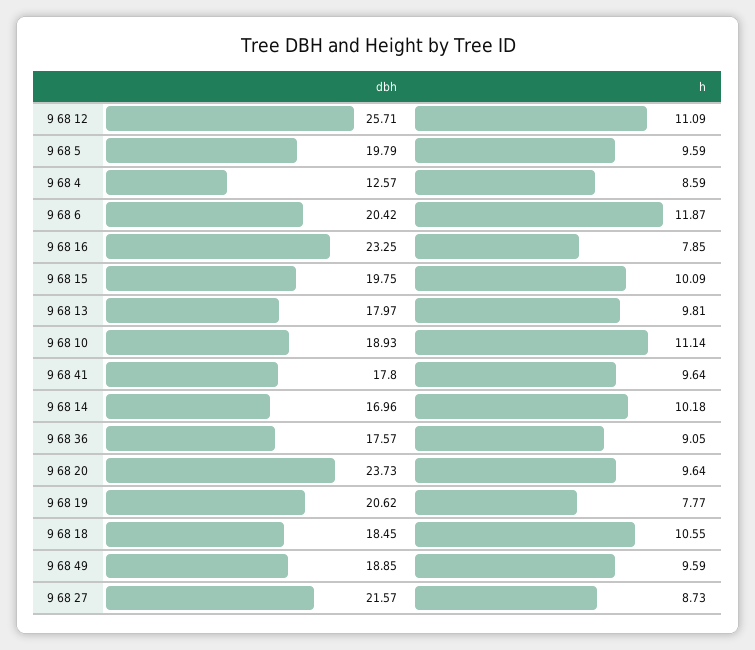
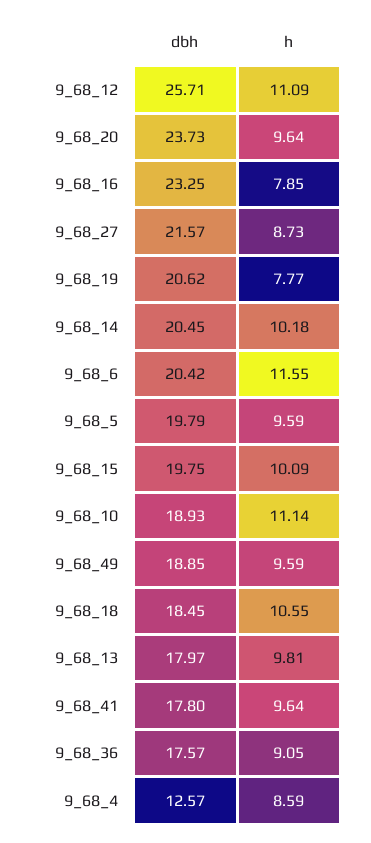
h, 9 68 6: 11.87 -> 11.55
dbh, 9 68 14: 16.96 -> 20.45

